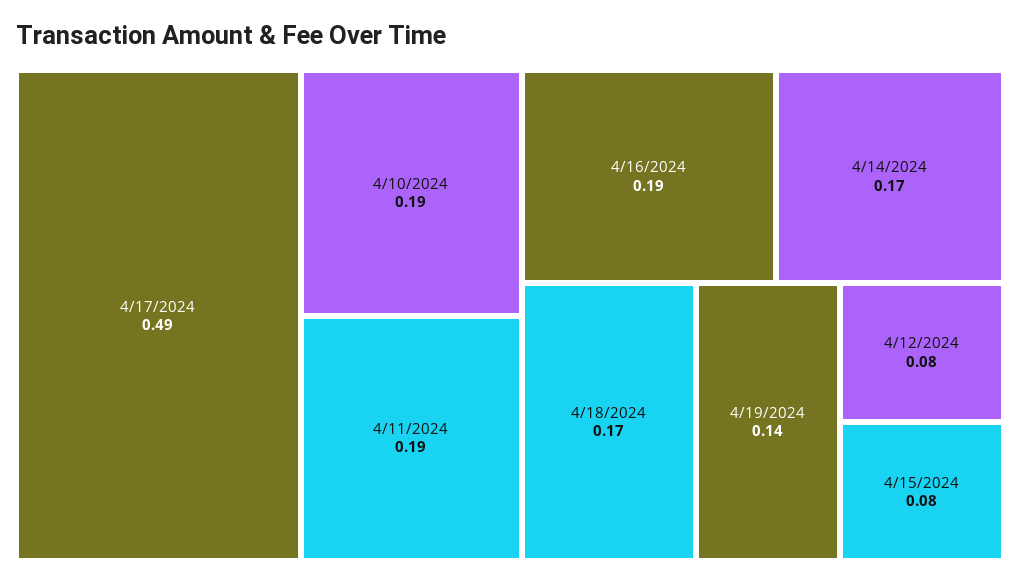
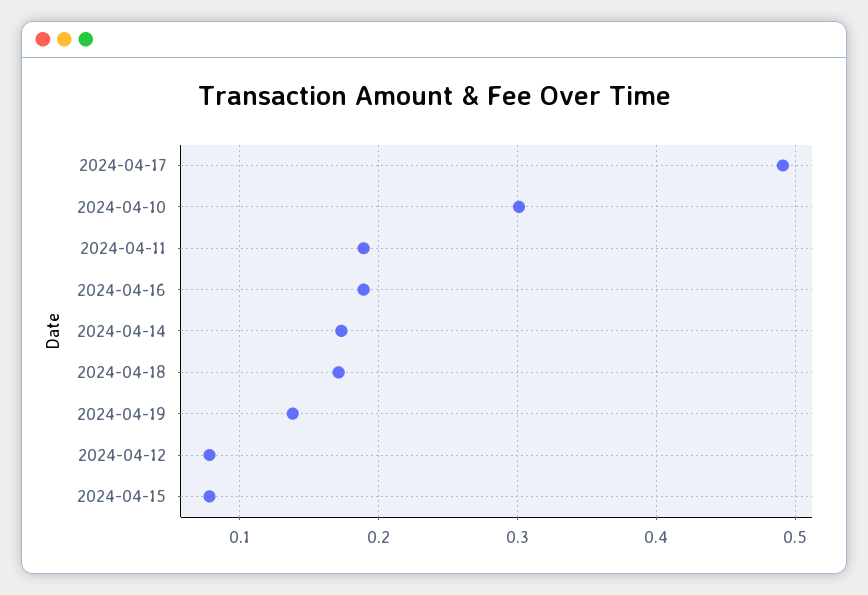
4/10/2024: 0.19 -> 0.3

